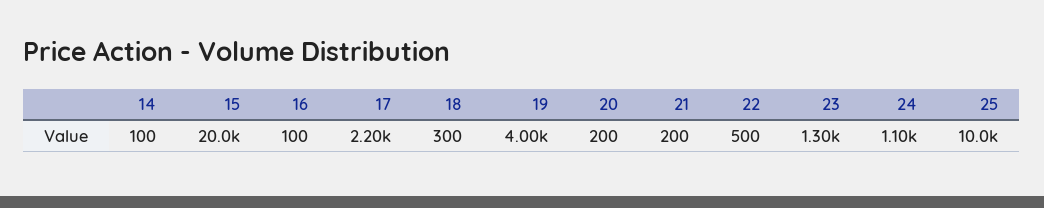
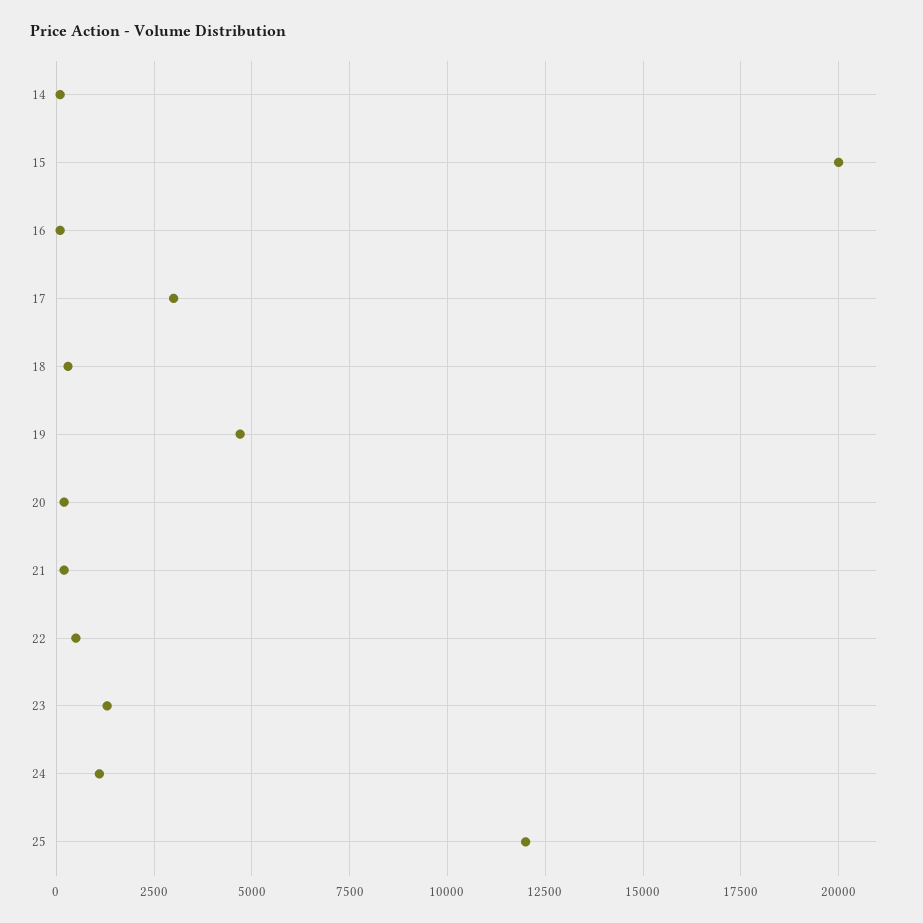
17: 2200 -> 3000
19: 4000 -> 4750
25: 10000 -> 12000

